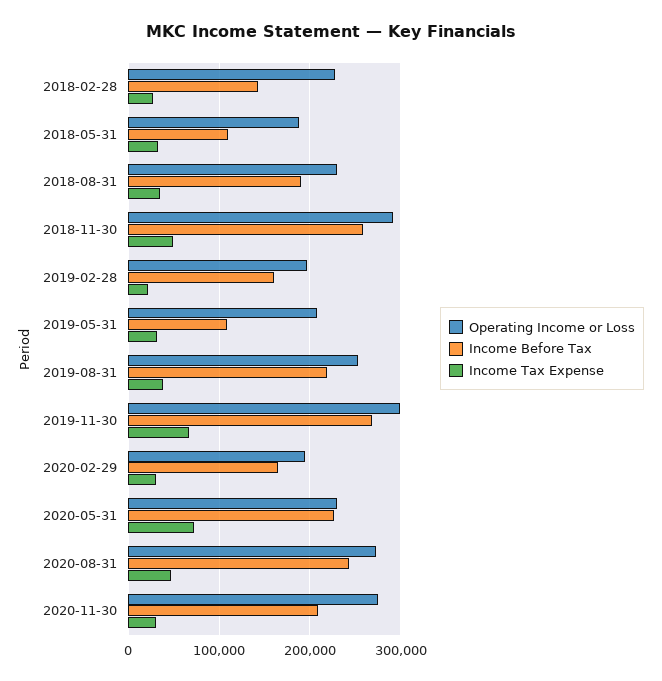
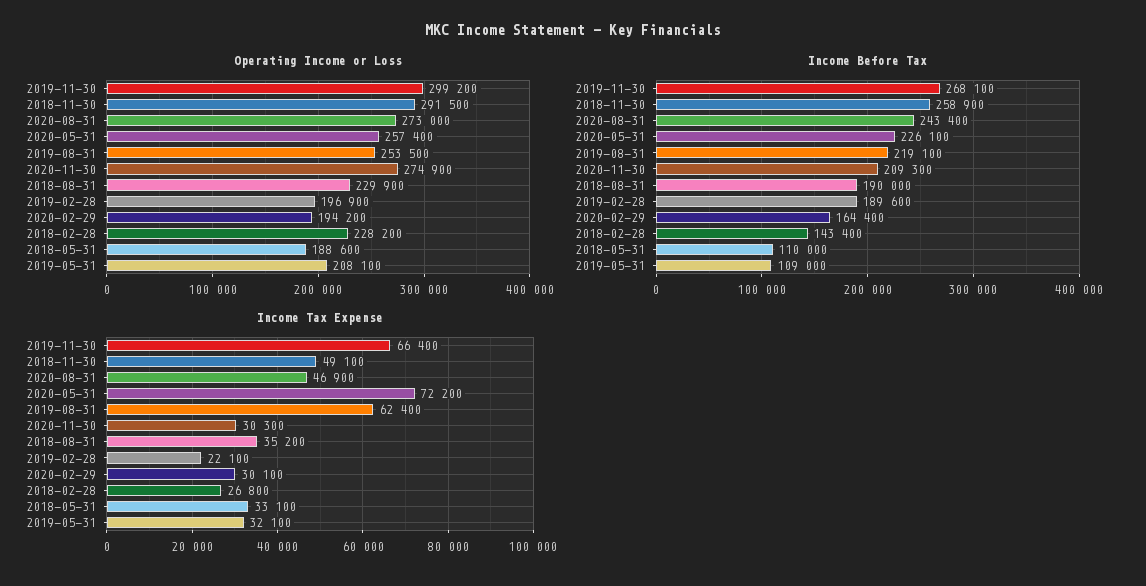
Income Before Tax, 2019-02-28: 160000 -> 189600
Income Tax Expense, 2019-08-31: 40000 -> 62400
Operating Income or Loss, 2020-05-31: 230000 -> 257400

